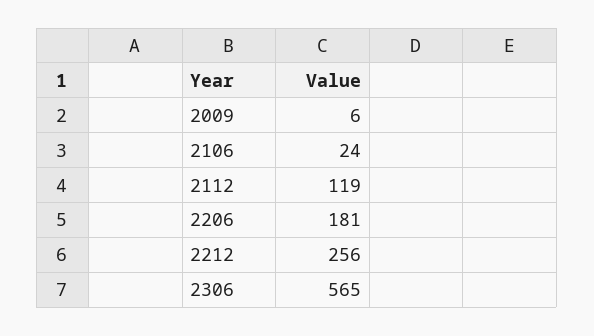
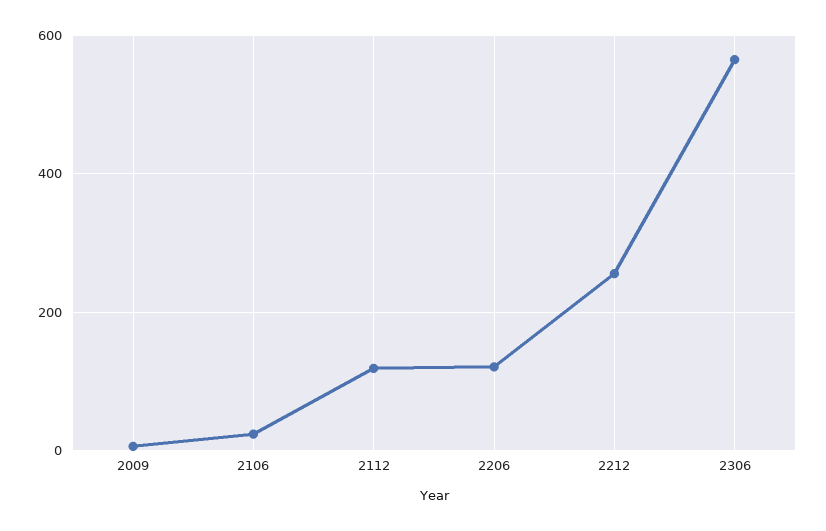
2206: 181 -> 120

